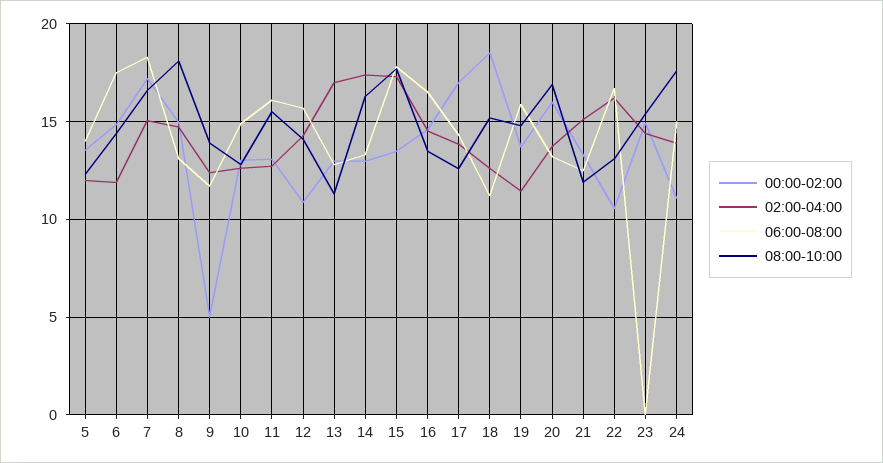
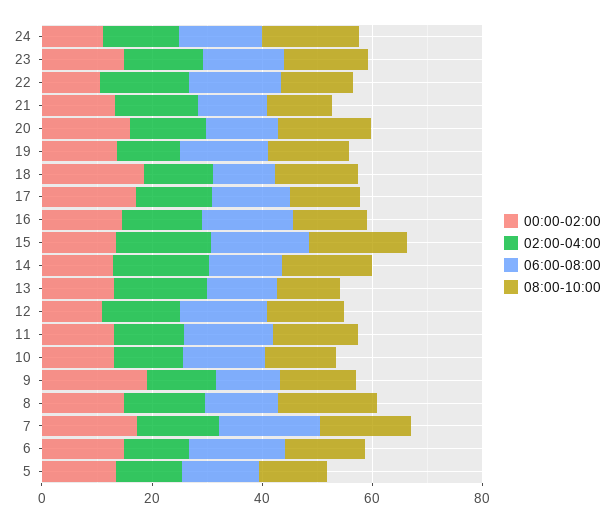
00:00-02:00, 9: 5 -> 20
06:00-08:00, 23: 0 -> 15

